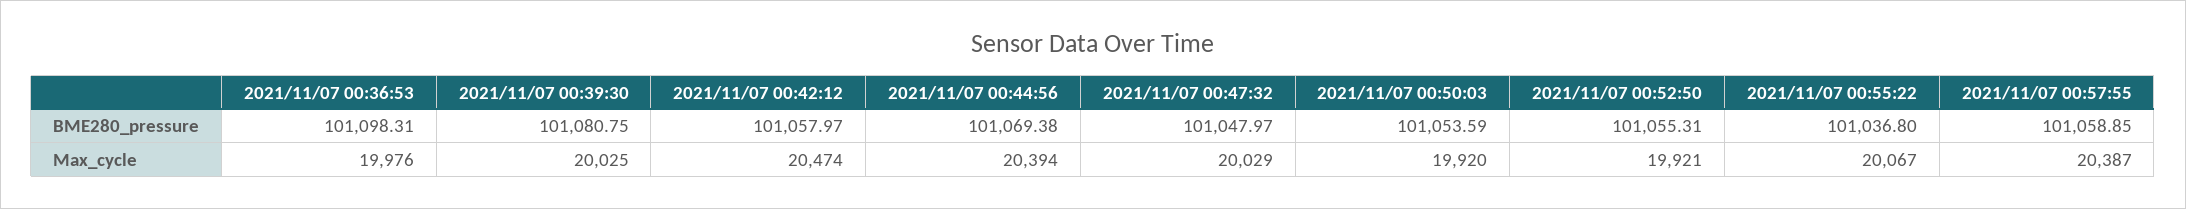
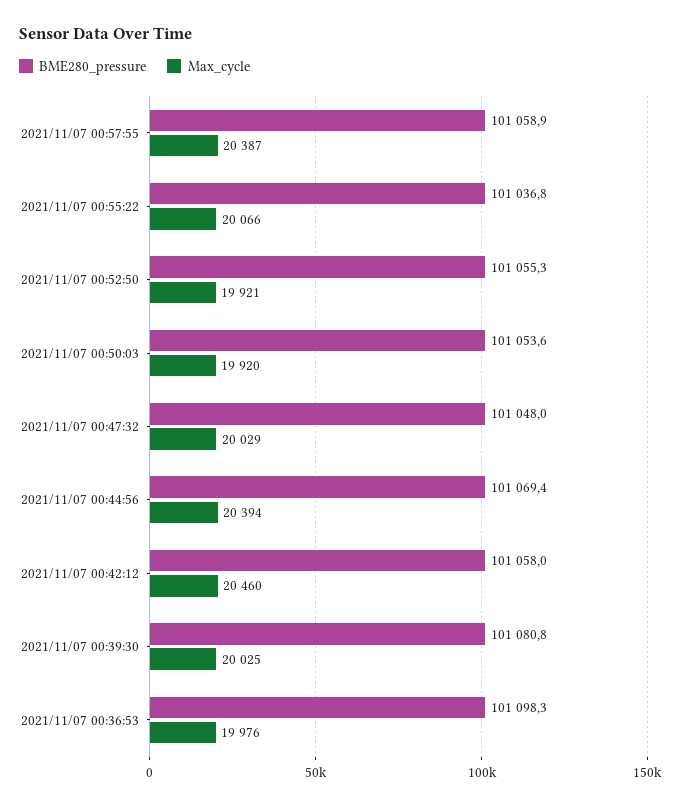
Max_cycle, 2021/11/07 00:42:12: 20474 -> 20460
Max_cycle, 2021/11/07 00:55:22: 20067 -> 20066

